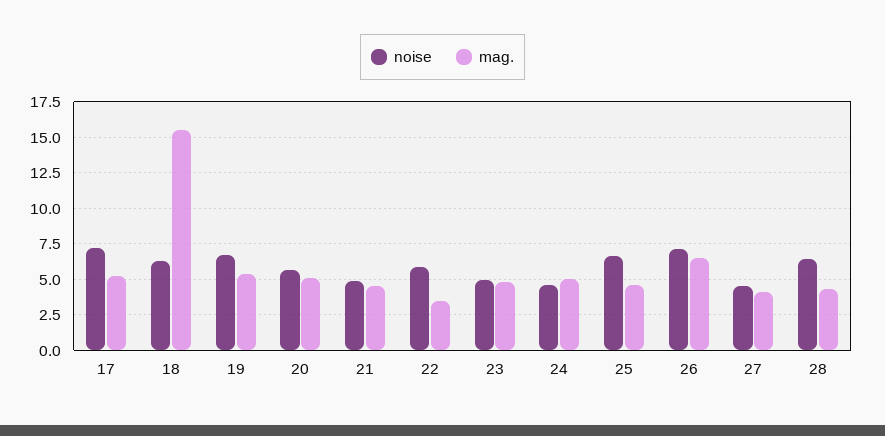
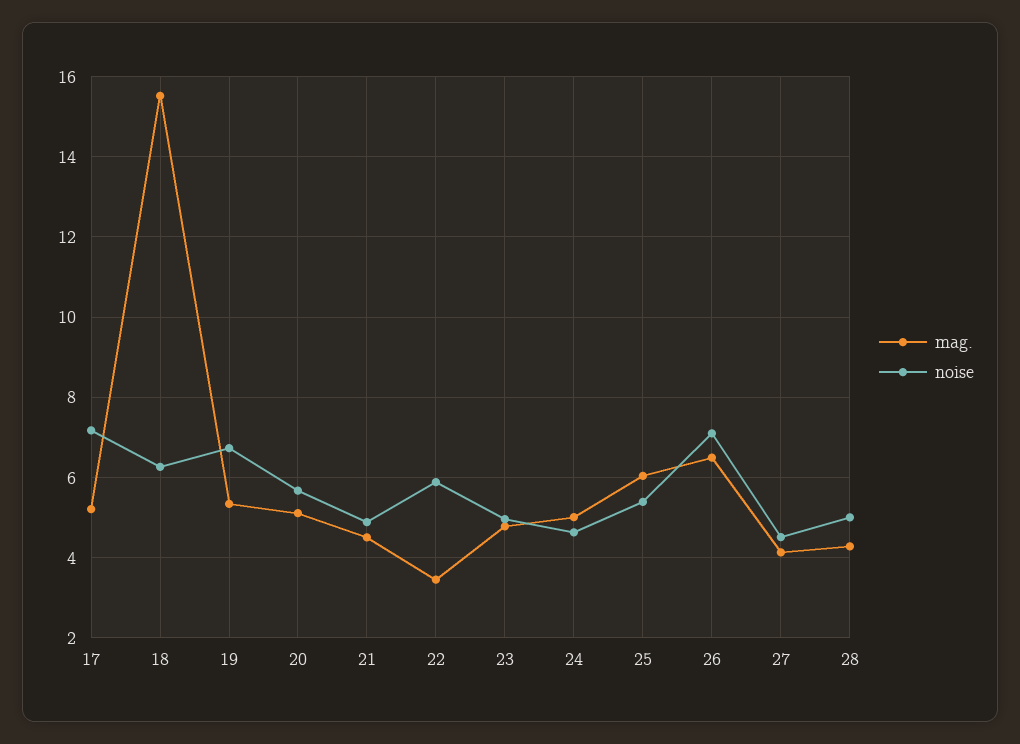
noise, 25: 6.5 -> 5.4
mag., 25: 4.5 -> 6
noise, 28: 6.5 -> 5

